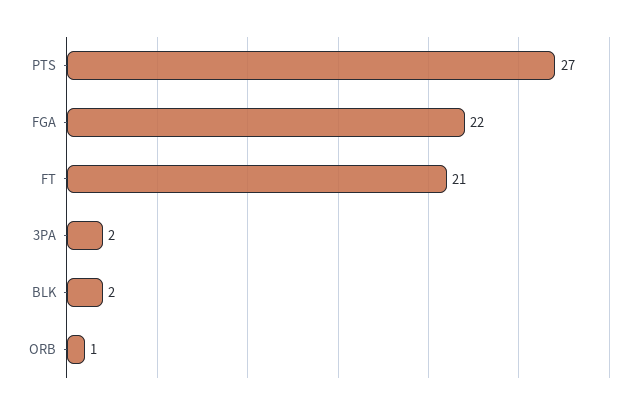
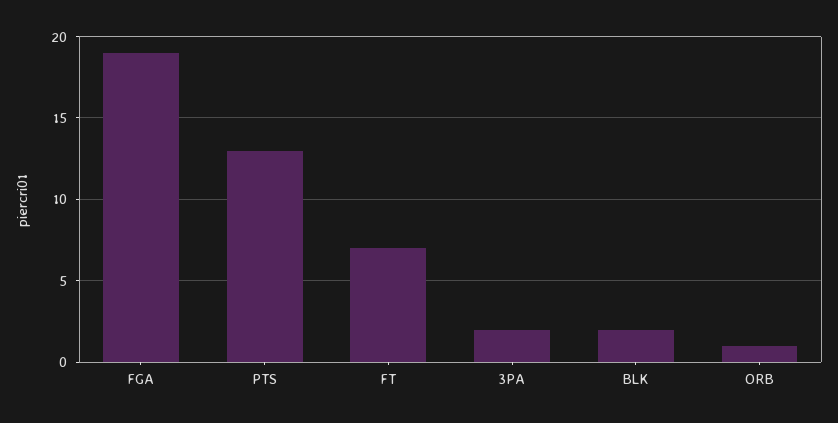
PTS: 27 -> 13
FGA: 22 -> 19
FT: 21 -> 7

